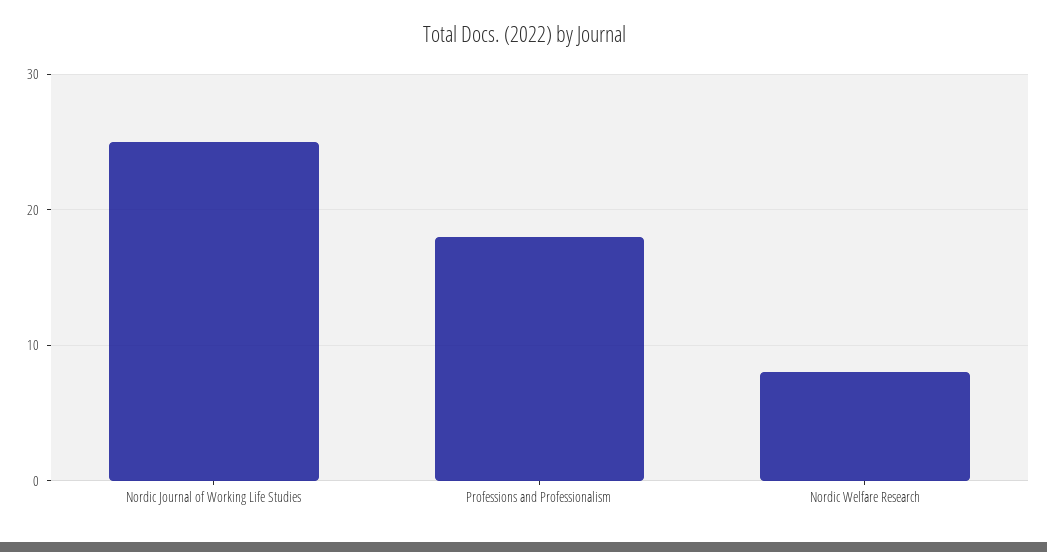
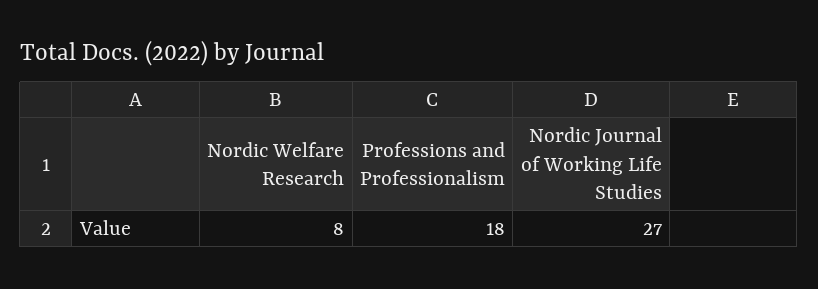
Nordic Journal of Working Life Studies: 25 -> 27

